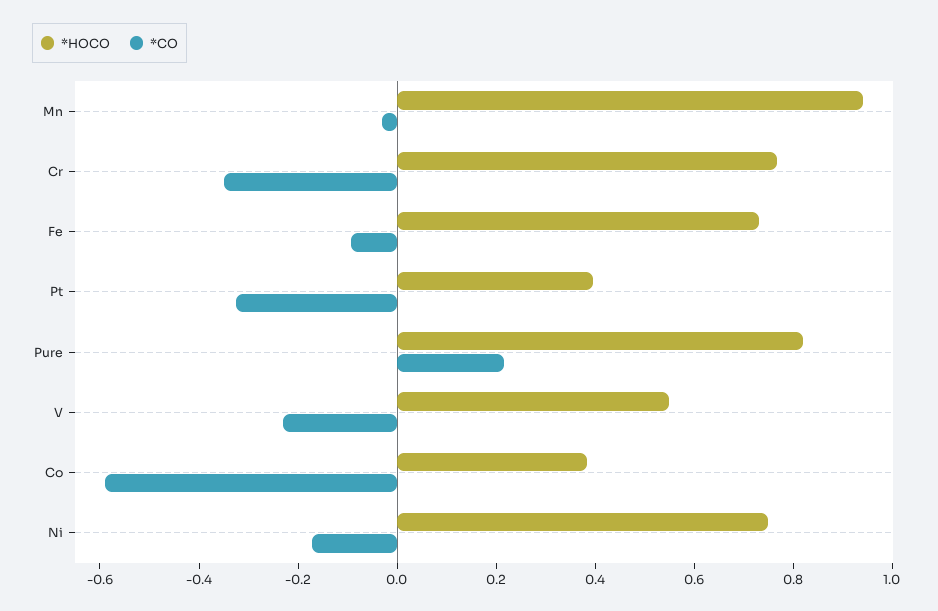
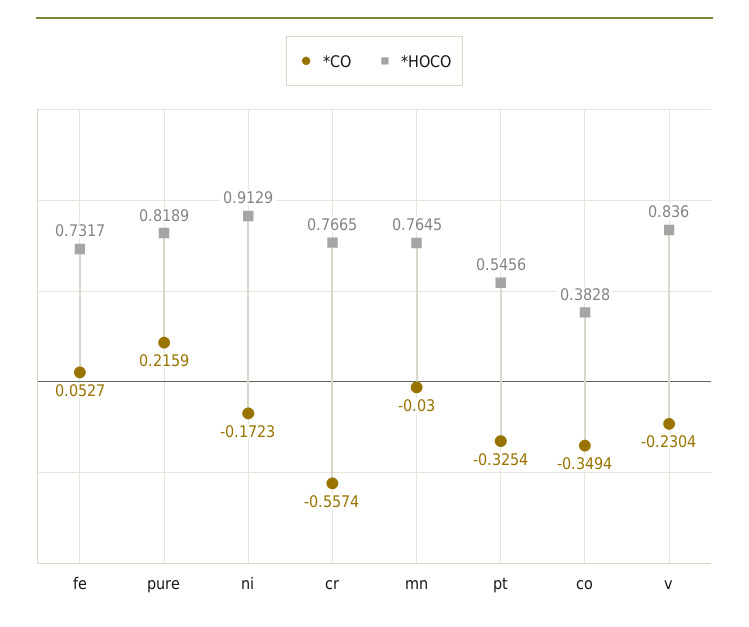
*HOCO, Mn: 0.95 -> 0.7645
*CO, Cr: -0.35 -> -0.5574
*CO, Fe: -0.1 -> 0.0527
*HOCO, Pt: 0.4 -> 0.5456
*HOCO, V: 0.55 -> 0.836
*CO, Co: -0.6 -> -0.3494
*HOCO, Ni: 0.75 -> 0.9129

